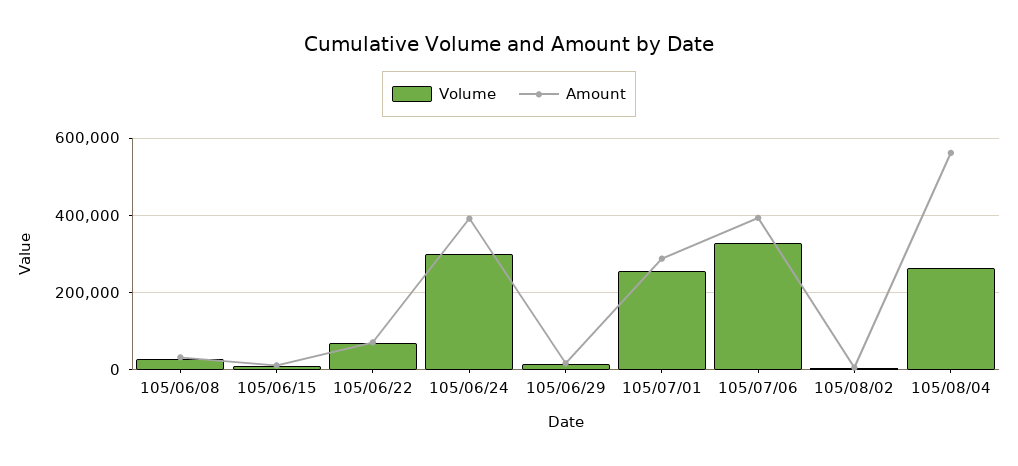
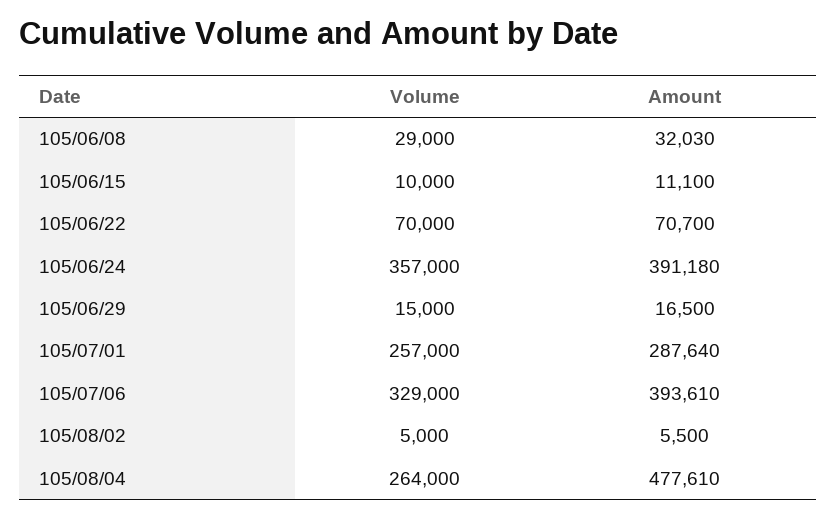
Volume, 105/06/24: 300000 -> 357000
Amount, 105/08/04: 560000 -> 477610

